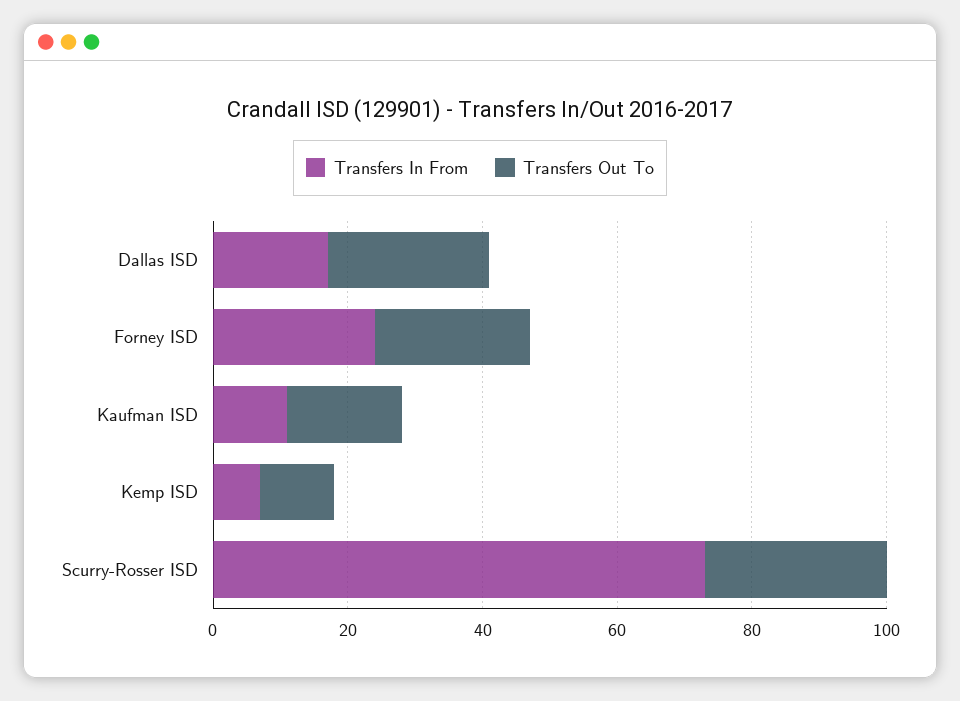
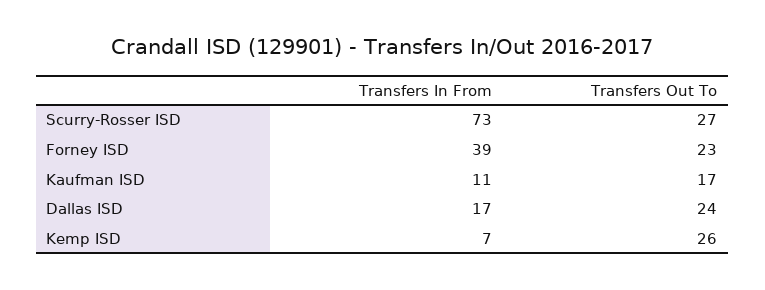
Transfers In From, Forney ISD: 25 -> 39
Transfers Out To, Kemp ISD: 10 -> 26

